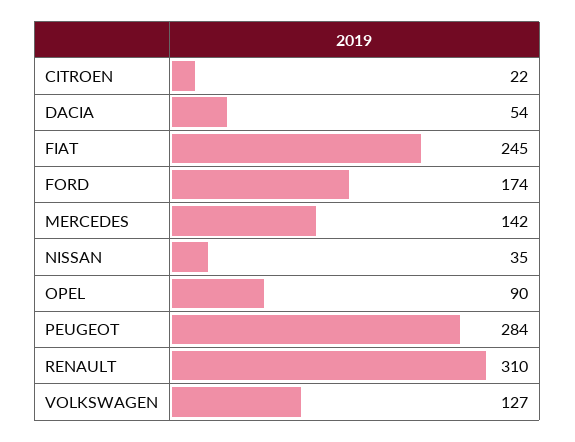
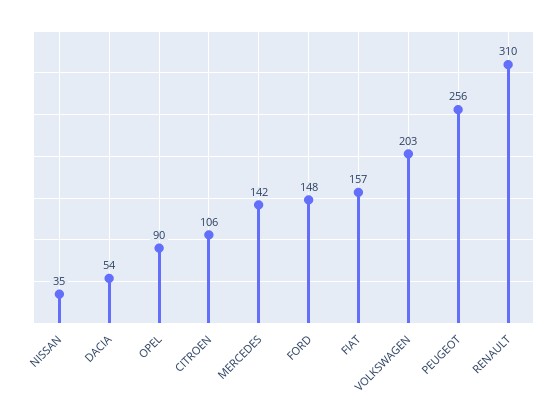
CITROEN: 22 -> 106
FIAT: 245 -> 157
FORD: 174 -> 148
PEUGEOT: 284 -> 256
VOLKSWAGEN: 127 -> 203

